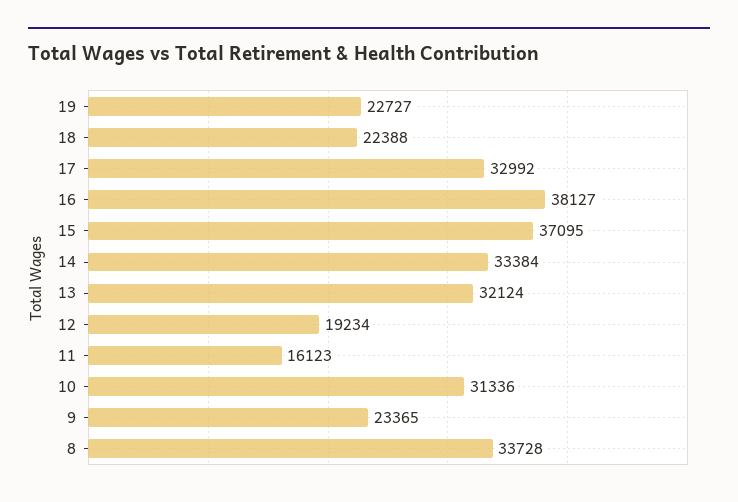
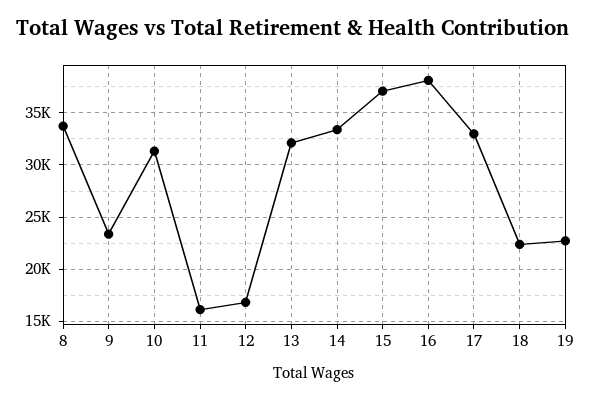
12: 19234 -> 17000

